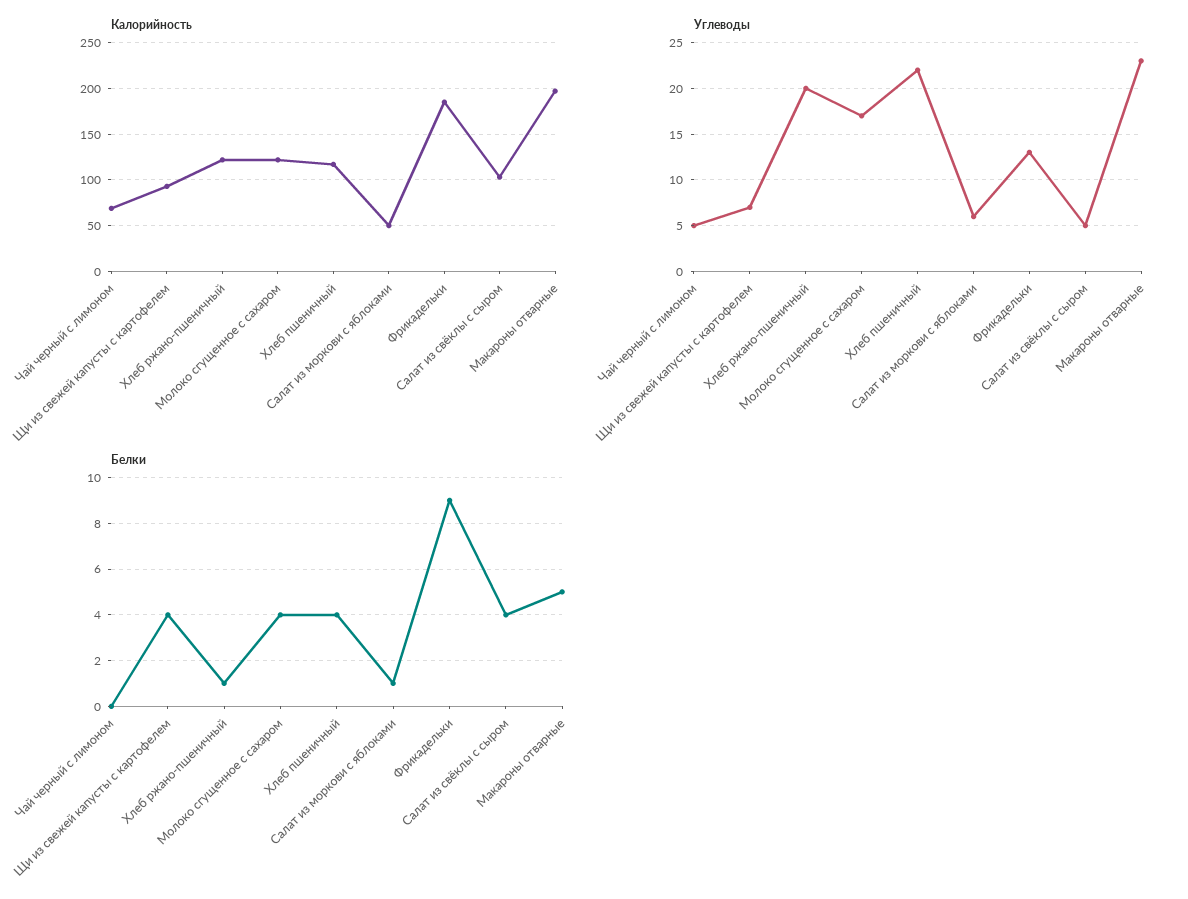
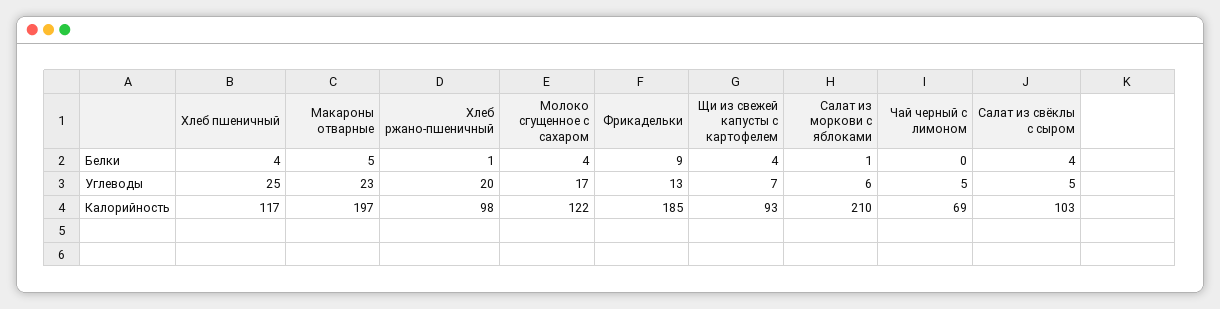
Калорийность, Хлеб ржано-пшеничный: 120 -> 98
Калорийность, Салат из моркови с яблоками: 50 -> 210
Углеводы, Хлеб пшеничный: 22 -> 25

